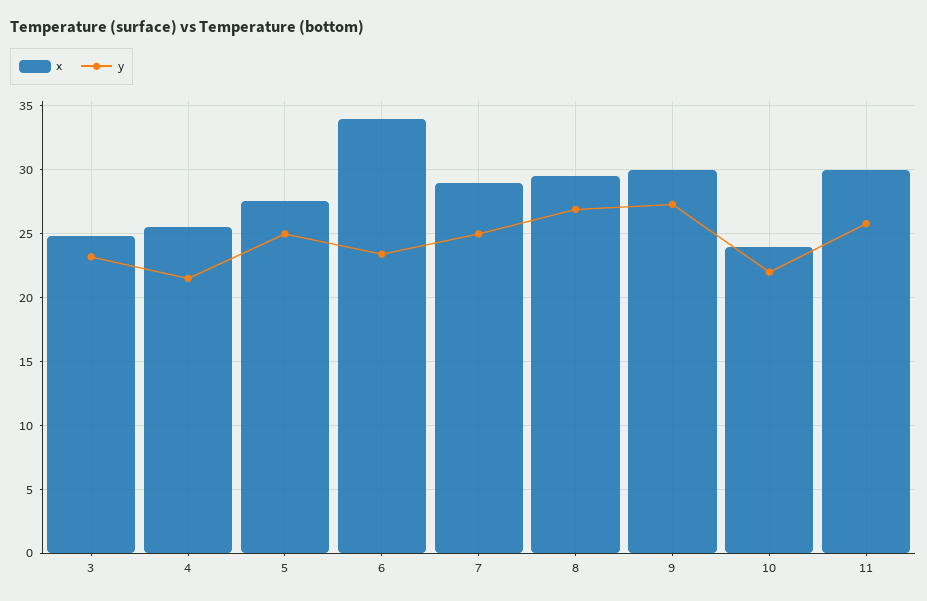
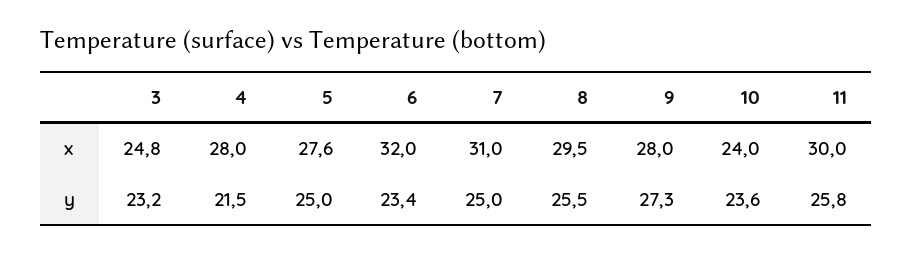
x, 4: 25.5 -> 28
x, 6: 34 -> 32
x, 7: 29 -> 31
y, 8: 27 -> 25.5
x, 9: 30 -> 28
y, 10: 22 -> 23.6

